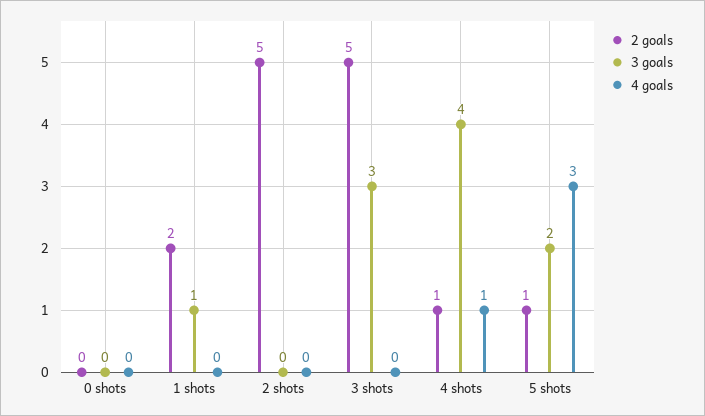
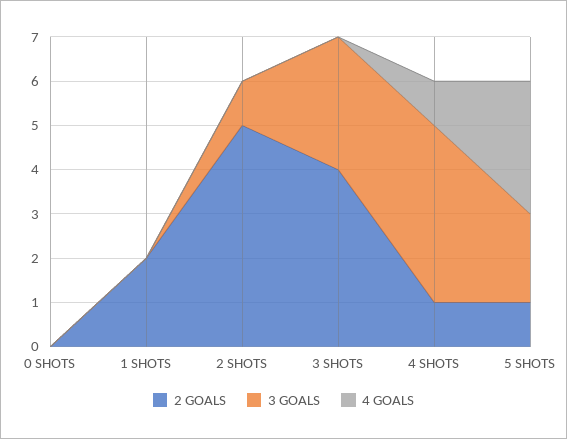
3 goals, 1 shots: 1 -> 0
3 goals, 2 shots: 0 -> 1
2 goals, 3 shots: 5 -> 4

